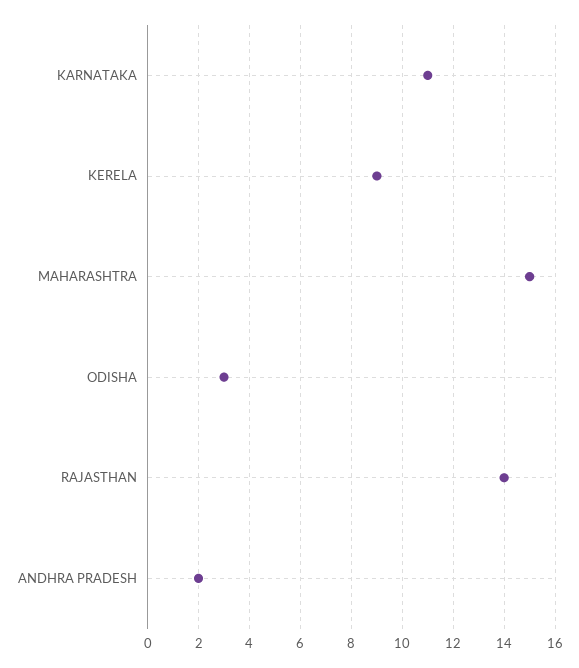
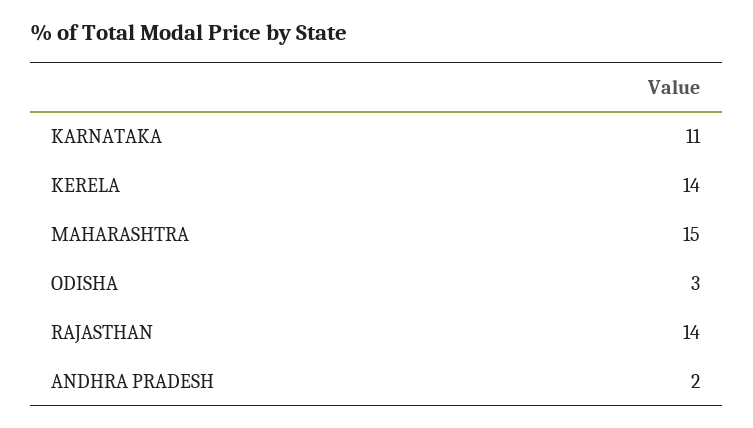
KERELA: 9 -> 14

